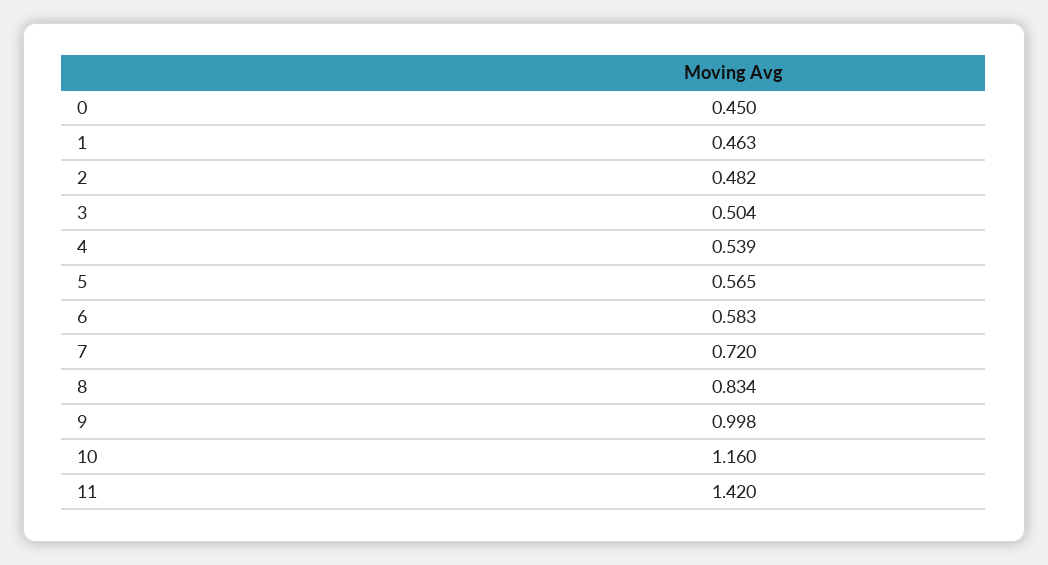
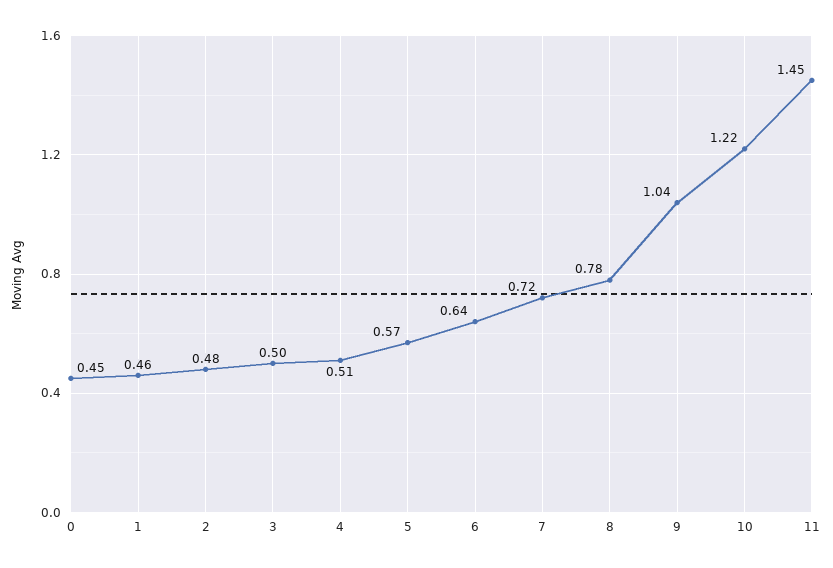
4: 0.539 -> 0.51
6: 0.583 -> 0.64
8: 0.834 -> 0.78
9: 0.998 -> 1.04
10: 1.16 -> 1.22
11: 1.42 -> 1.45

